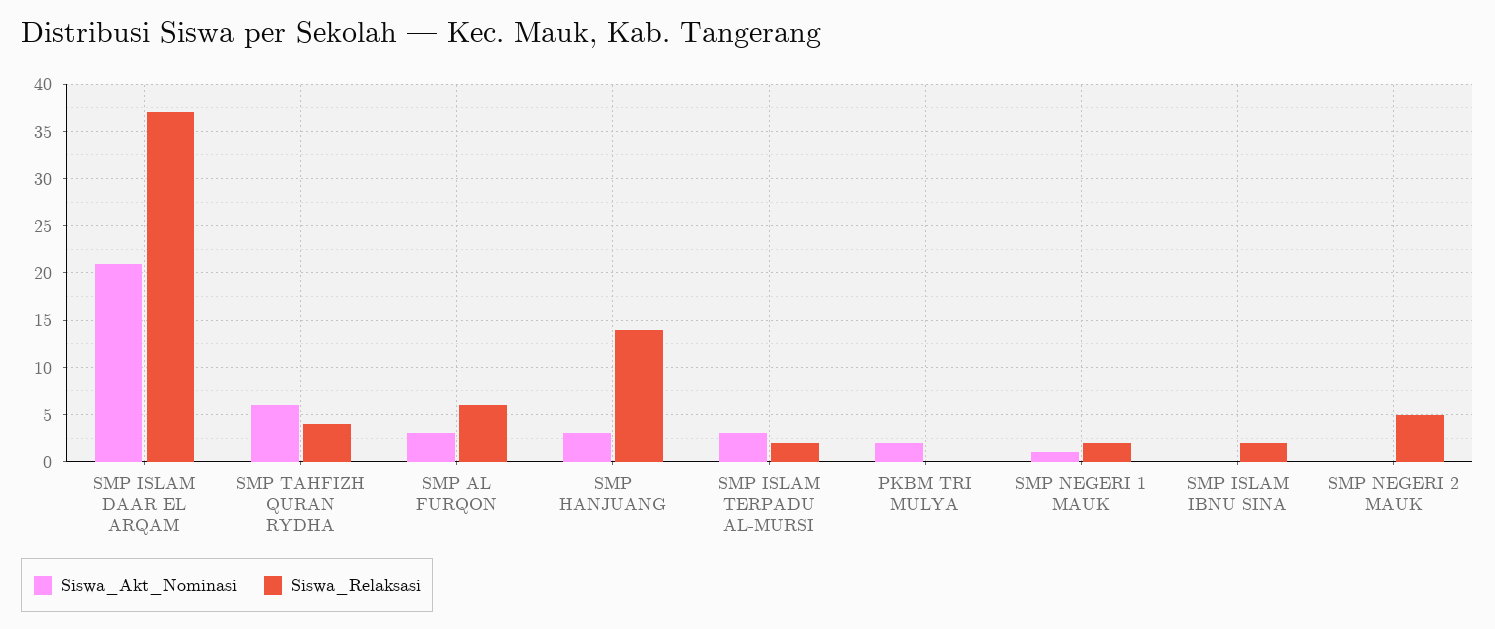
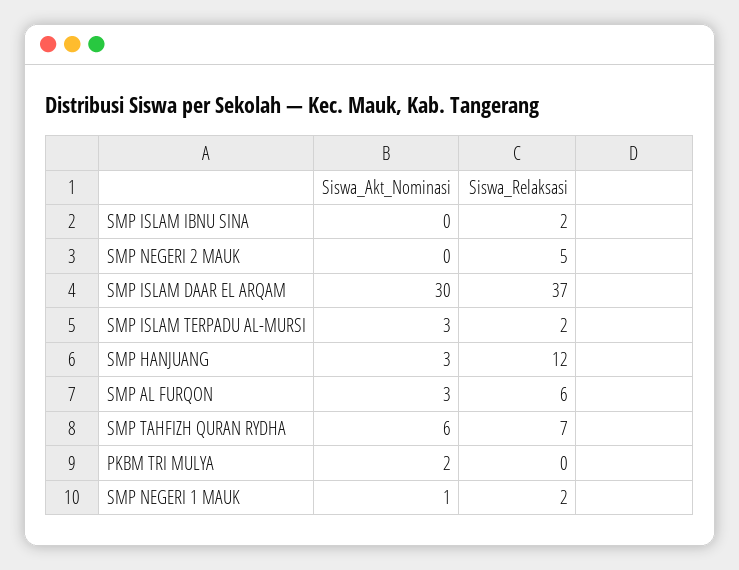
Siswa_Akt_Nominasi, SMP ISLAM DAAR EL ARQAM: 21 -> 30
Siswa_Relaksasi, SMP TAHFIZH QURAN RYDHA: 4 -> 7
Siswa_Relaksasi, SMP HANJUANG: 14 -> 12

